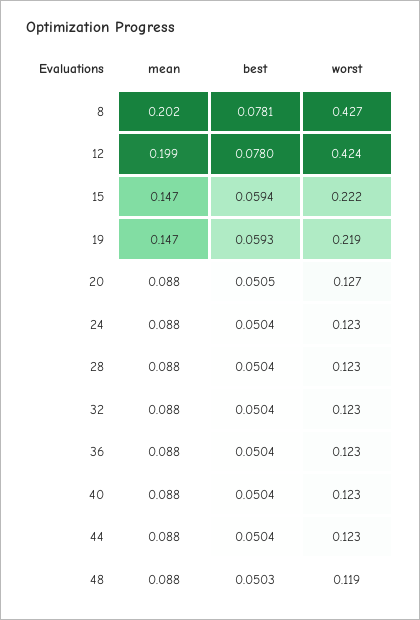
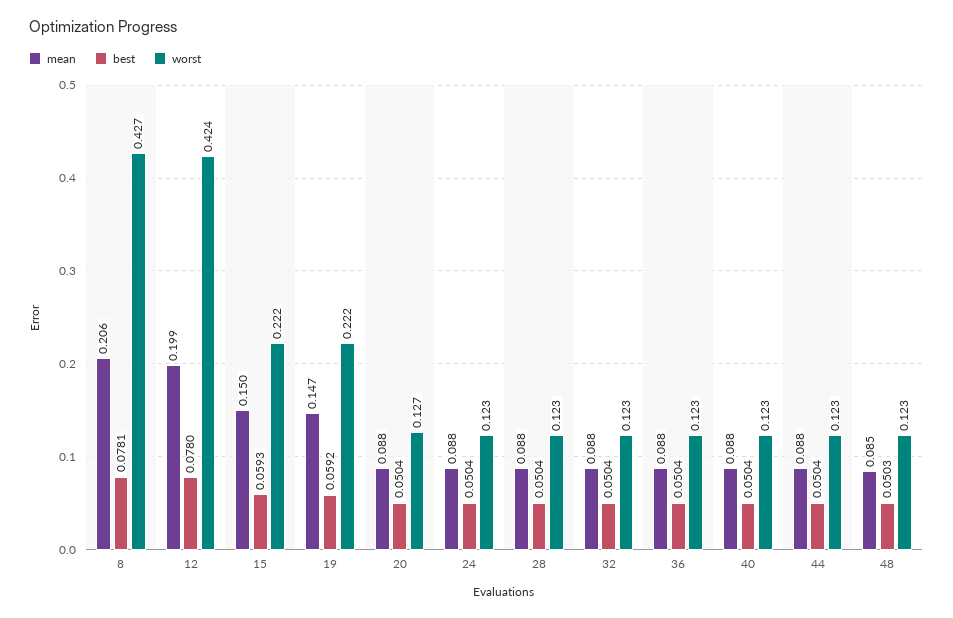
mean, 8: 0.202 -> 0.206
mean, 15: 0.147 -> 0.15
best, 15: 0.0594 -> 0.0593
best, 19: 0.0593 -> 0.0592
worst, 19: 0.219 -> 0.222
best, 20: 0.0505 -> 0.0504
mean, 48: 0.088 -> 0.085
worst, 48: 0.119 -> 0.123

